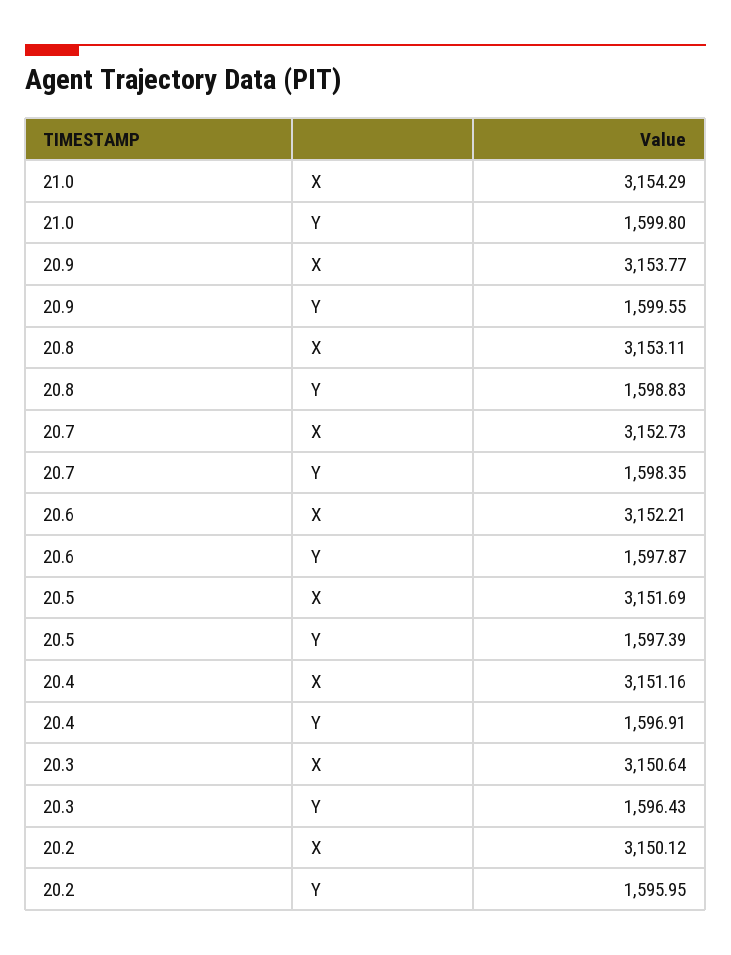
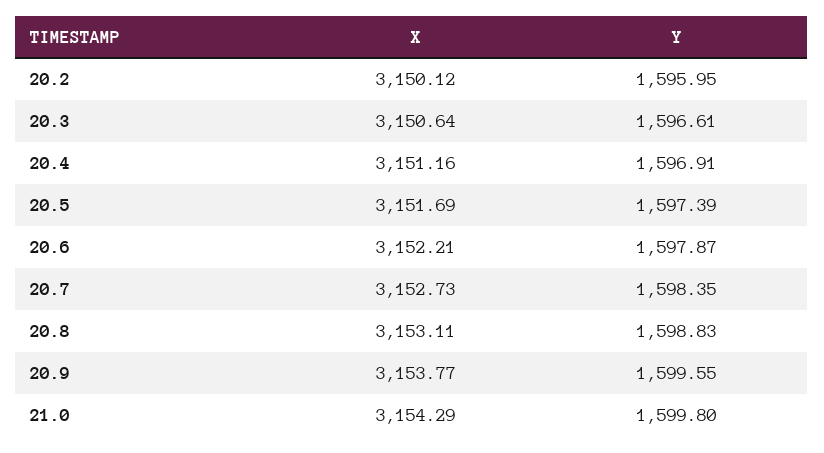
20.3, Y: 1596.43 -> 1596.61

